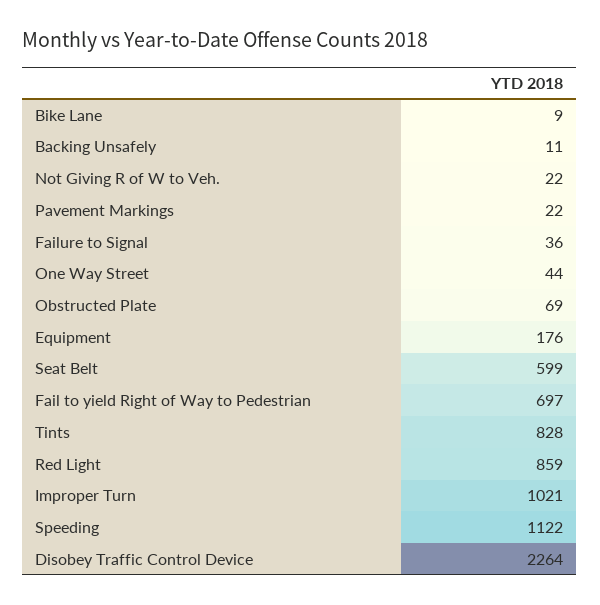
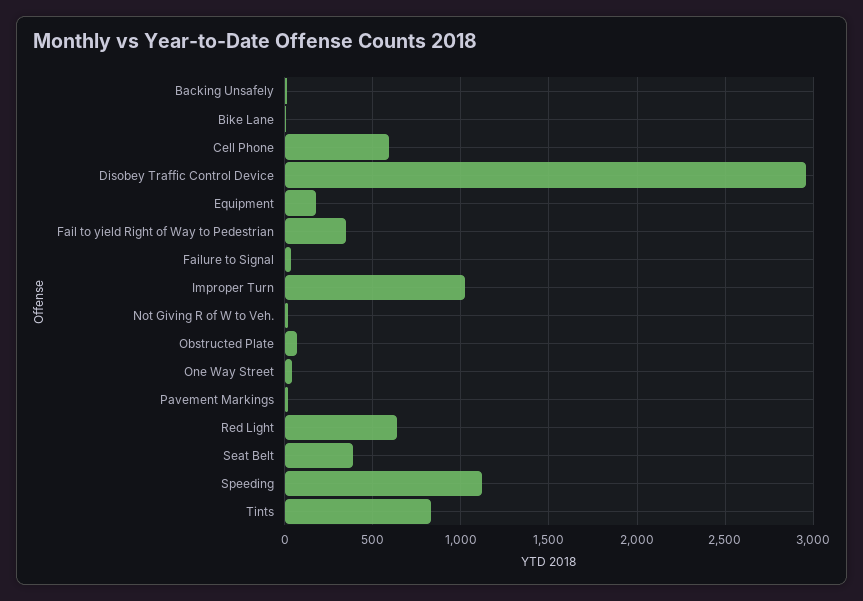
Seat Belt: 599 -> 400
Fail to yield Right of Way to Pedestrian: 697 -> 350
Red Light: 859 -> 650
Disobey Traffic Control Device: 2264 -> 2950
Cell Phone: none -> 600

